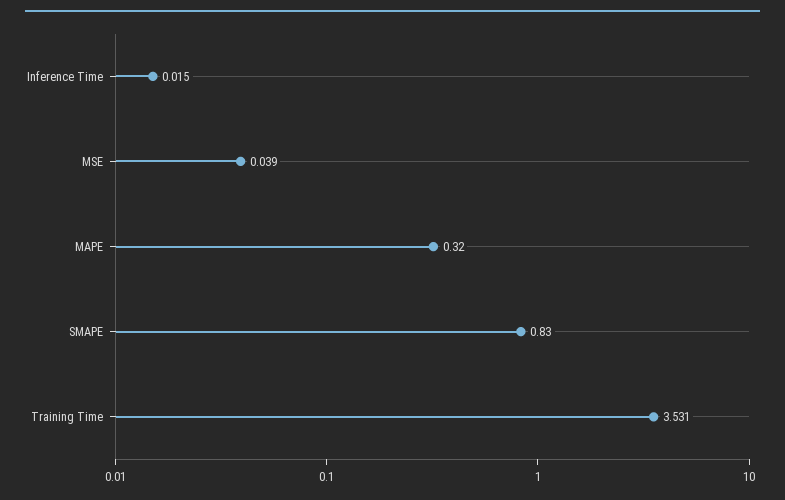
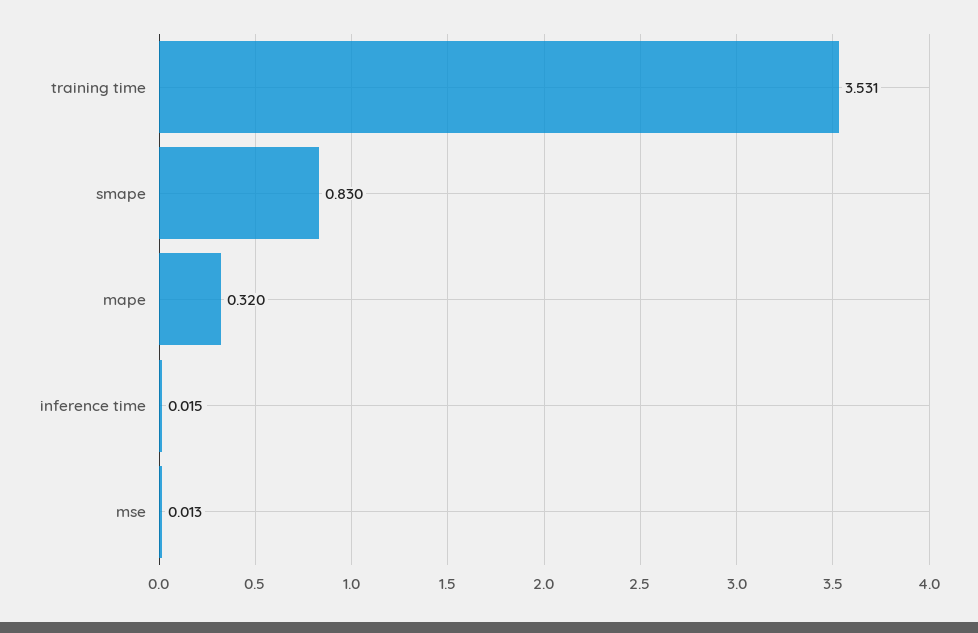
MSE: 0.039 -> 0.013

